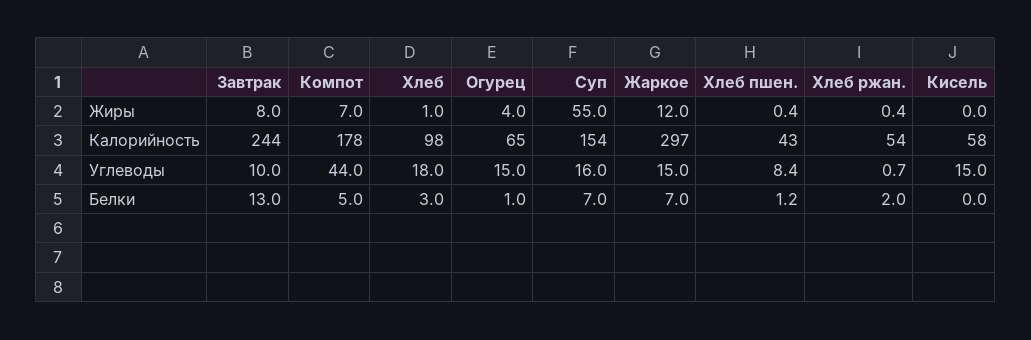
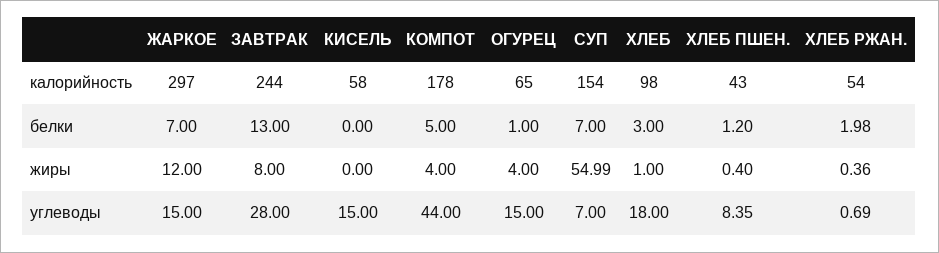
Компот, Жиры: 7 -> 4
Завтрак, Углеводы: 10 -> 28
Суп, Углеводы: 16 -> 7

